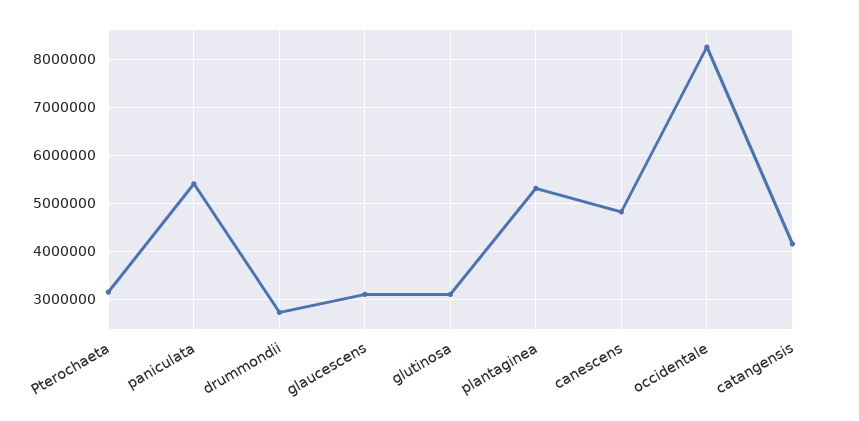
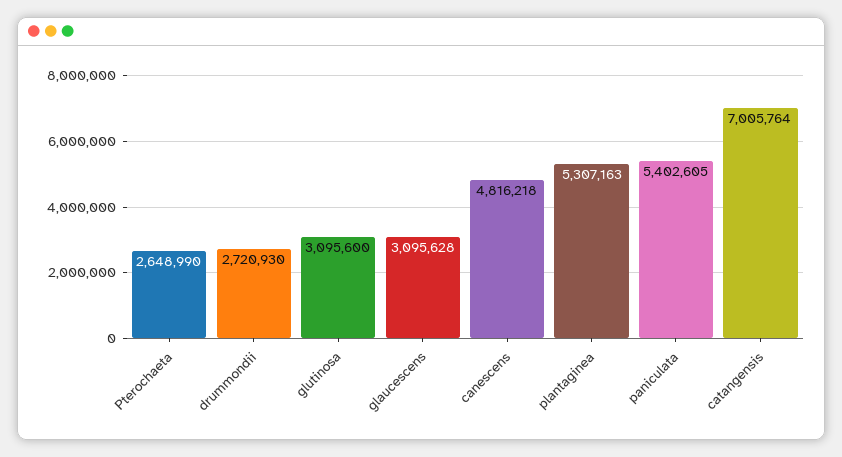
Pterochaeta: 3200000 -> 2648990
occidentale: 8200000 -> none
catangensis: 4200000 -> 7005764

